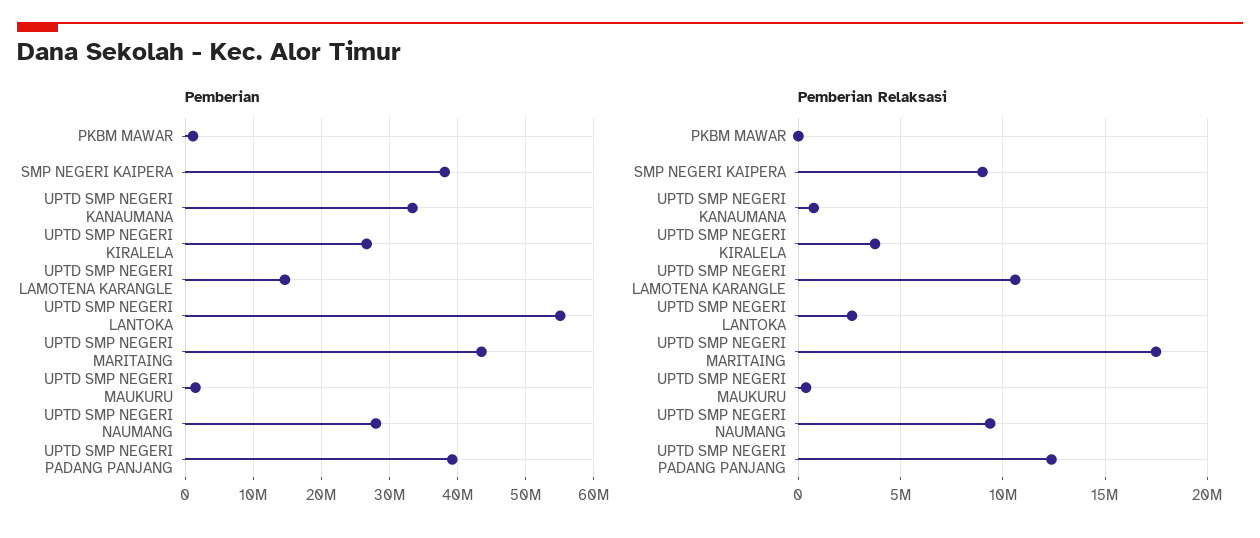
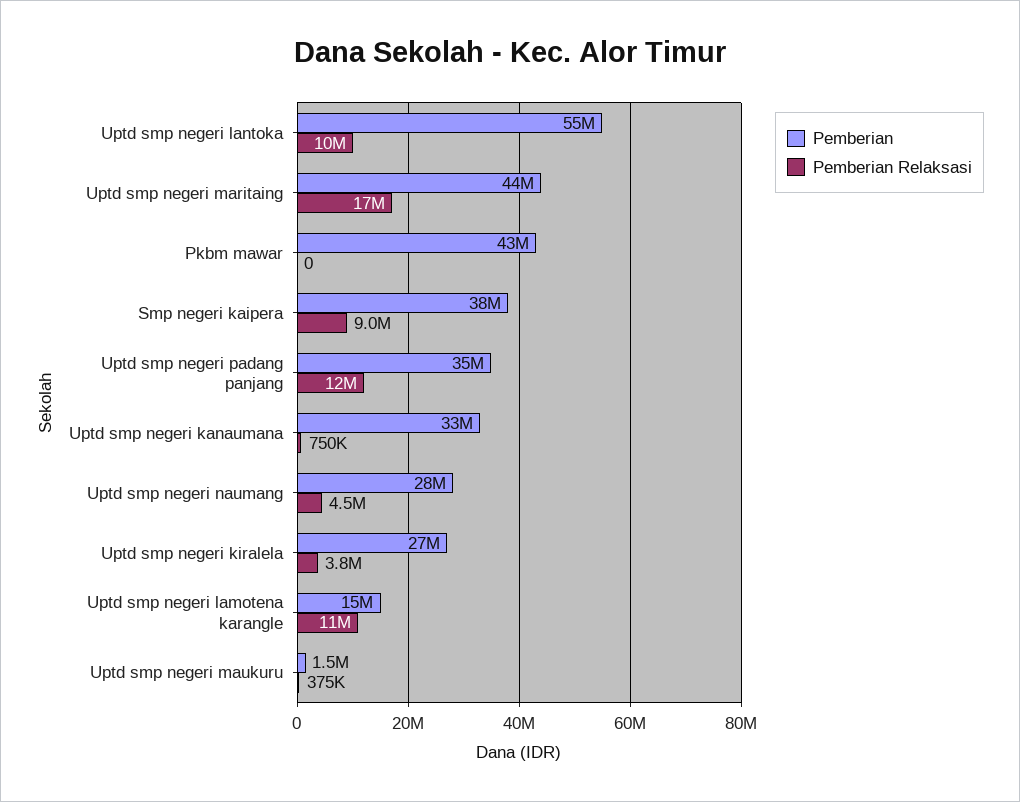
Pemberian, PKBM MAWAR: 1000000 -> 43000000
Pemberian, UPTD SMP NEGERI PADANG PANJANG: 39000000 -> 35000000
Pemberian Relaksasi, UPTD SMP NEGERI LANTOKA: 2500000 -> 10000000
Pemberian Relaksasi, UPTD SMP NEGERI NAUMANG: 9500000 -> 4500000

